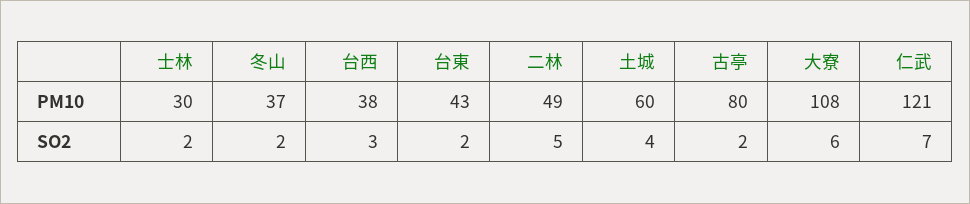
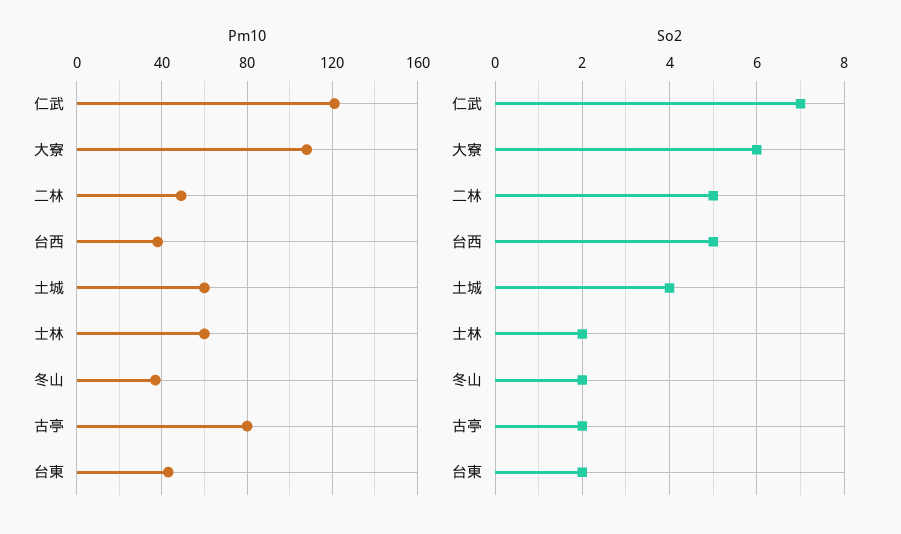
PM10, 士林: 30 -> 60
SO2, 台西: 3 -> 5

